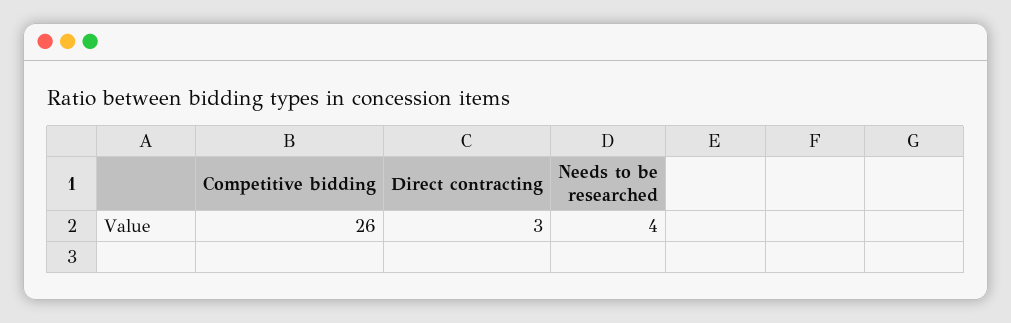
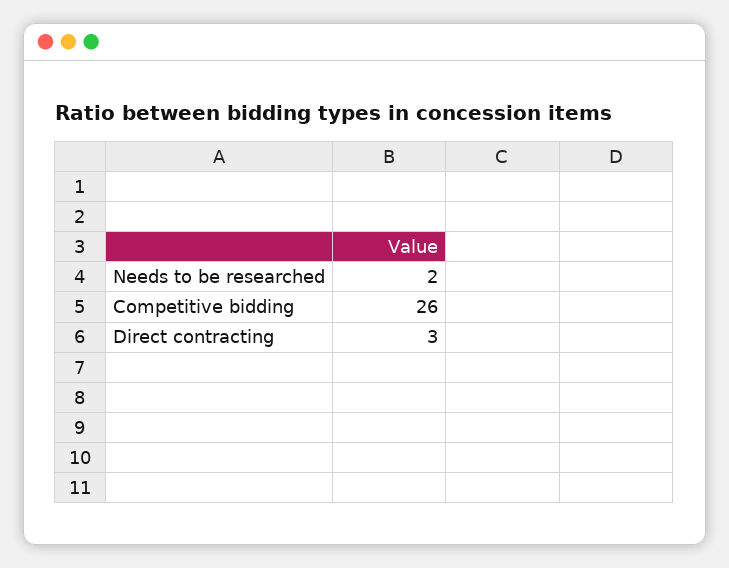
Needs to be researched: 4 -> 2

